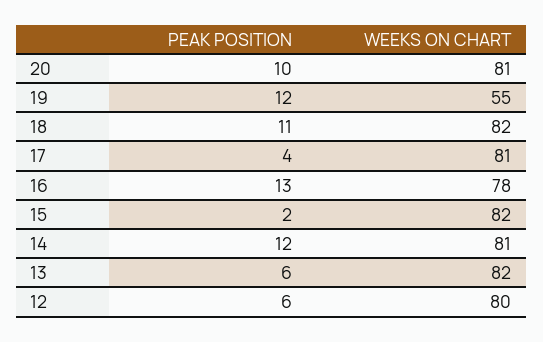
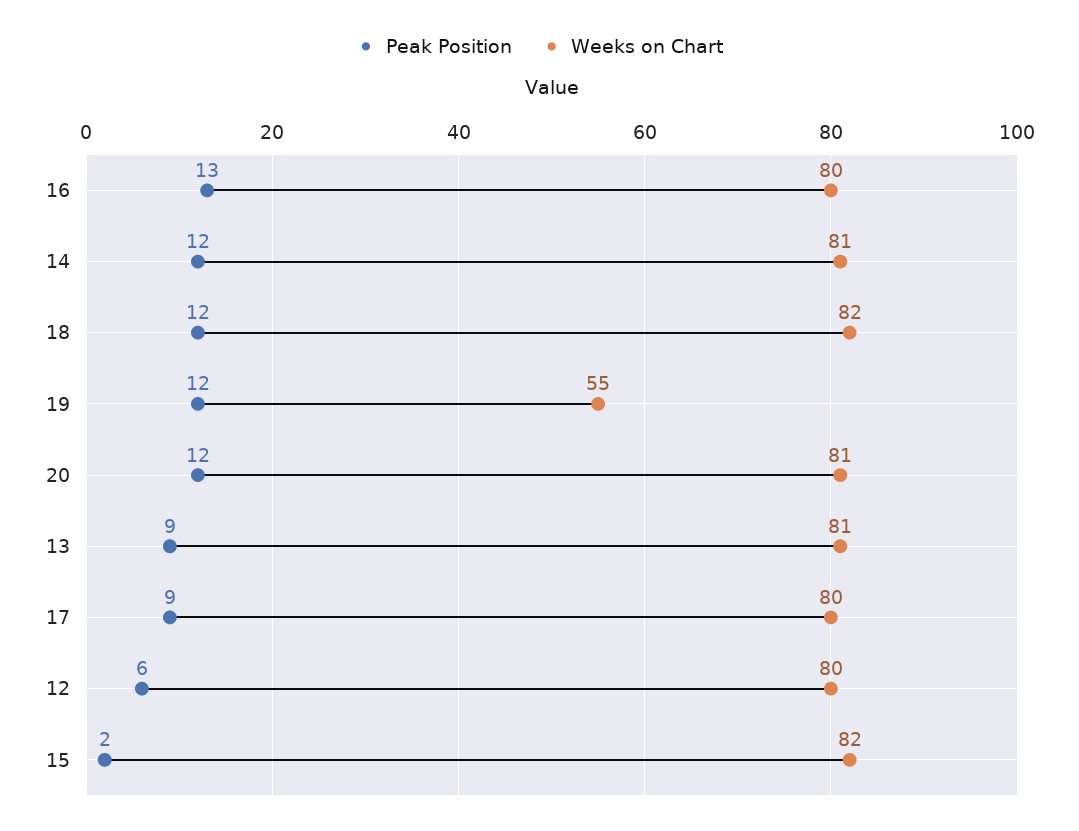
PEAK POSITION, 20: 10 -> 12
PEAK POSITION, 18: 11 -> 12
PEAK POSITION, 17: 4 -> 9
WEEKS ON CHART, 17: 81 -> 80
WEEKS ON CHART, 16: 78 -> 80
PEAK POSITION, 13: 6 -> 9
WEEKS ON CHART, 13: 82 -> 81

